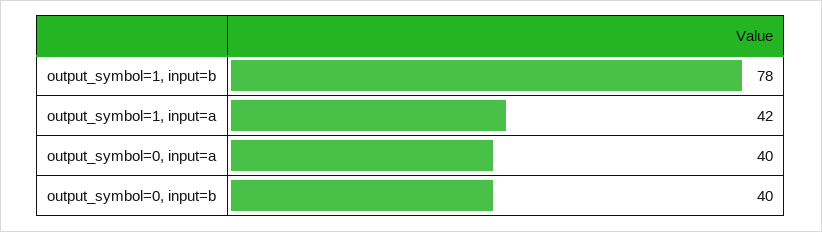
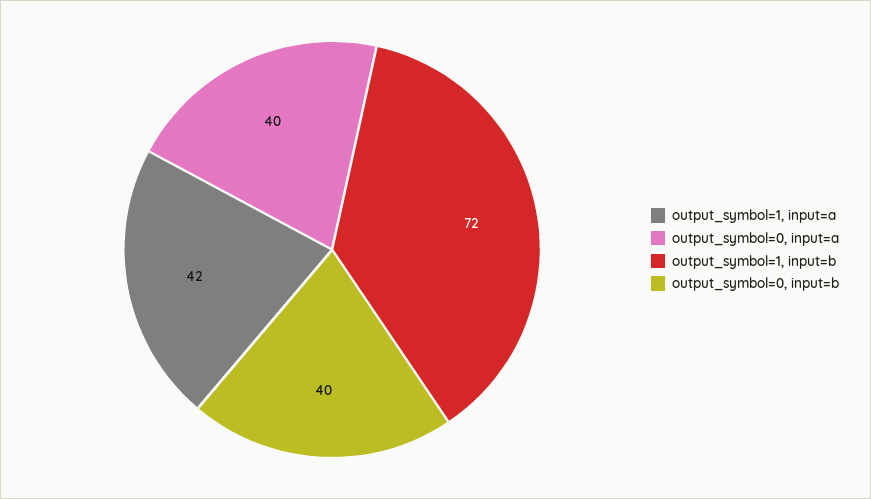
output_symbol=1, input=b: 78 -> 72

